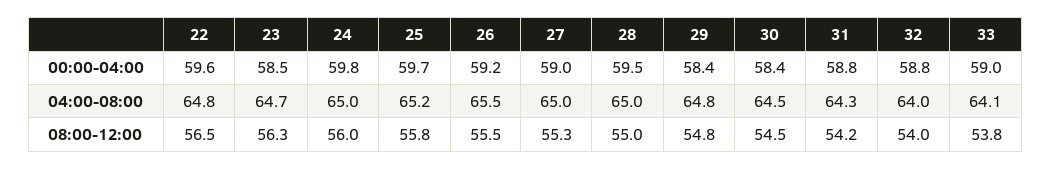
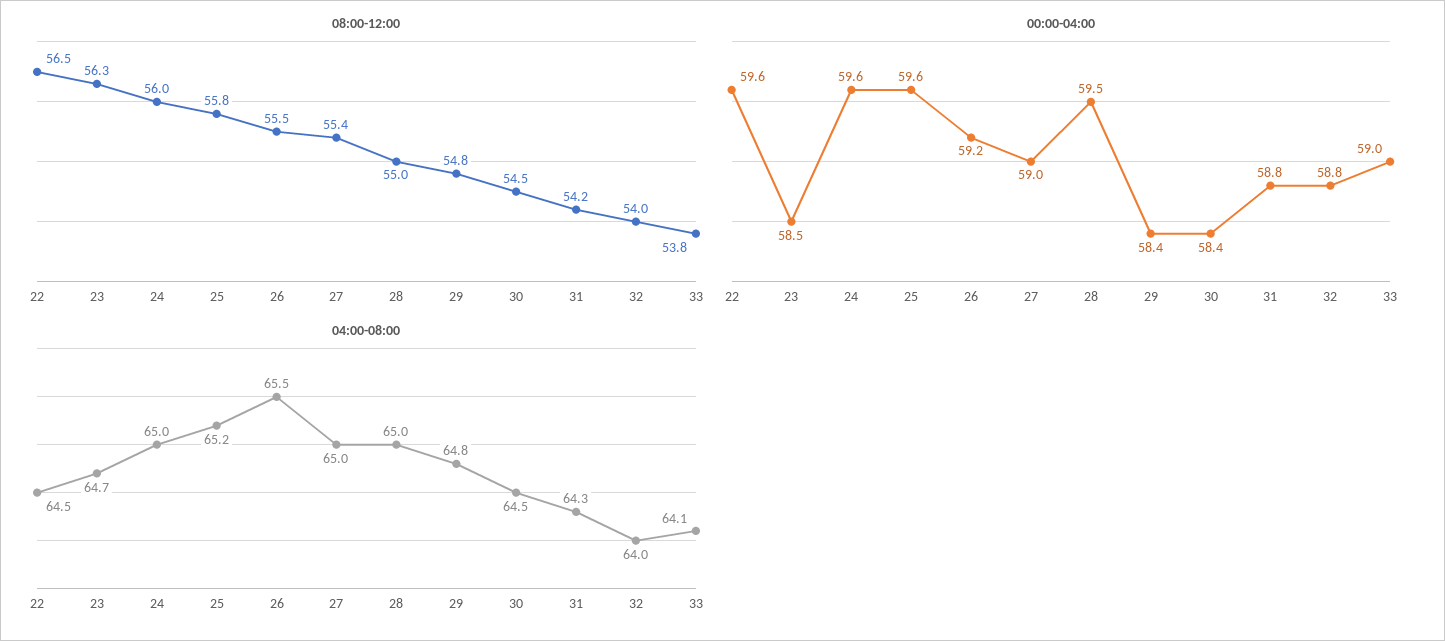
00:00-04:00, 24: 59.8 -> 59.6
00:00-04:00, 25: 59.7 -> 59.6
04:00-08:00, 22: 64.8 -> 64.5
08:00-12:00, 27: 55.3 -> 55.4

